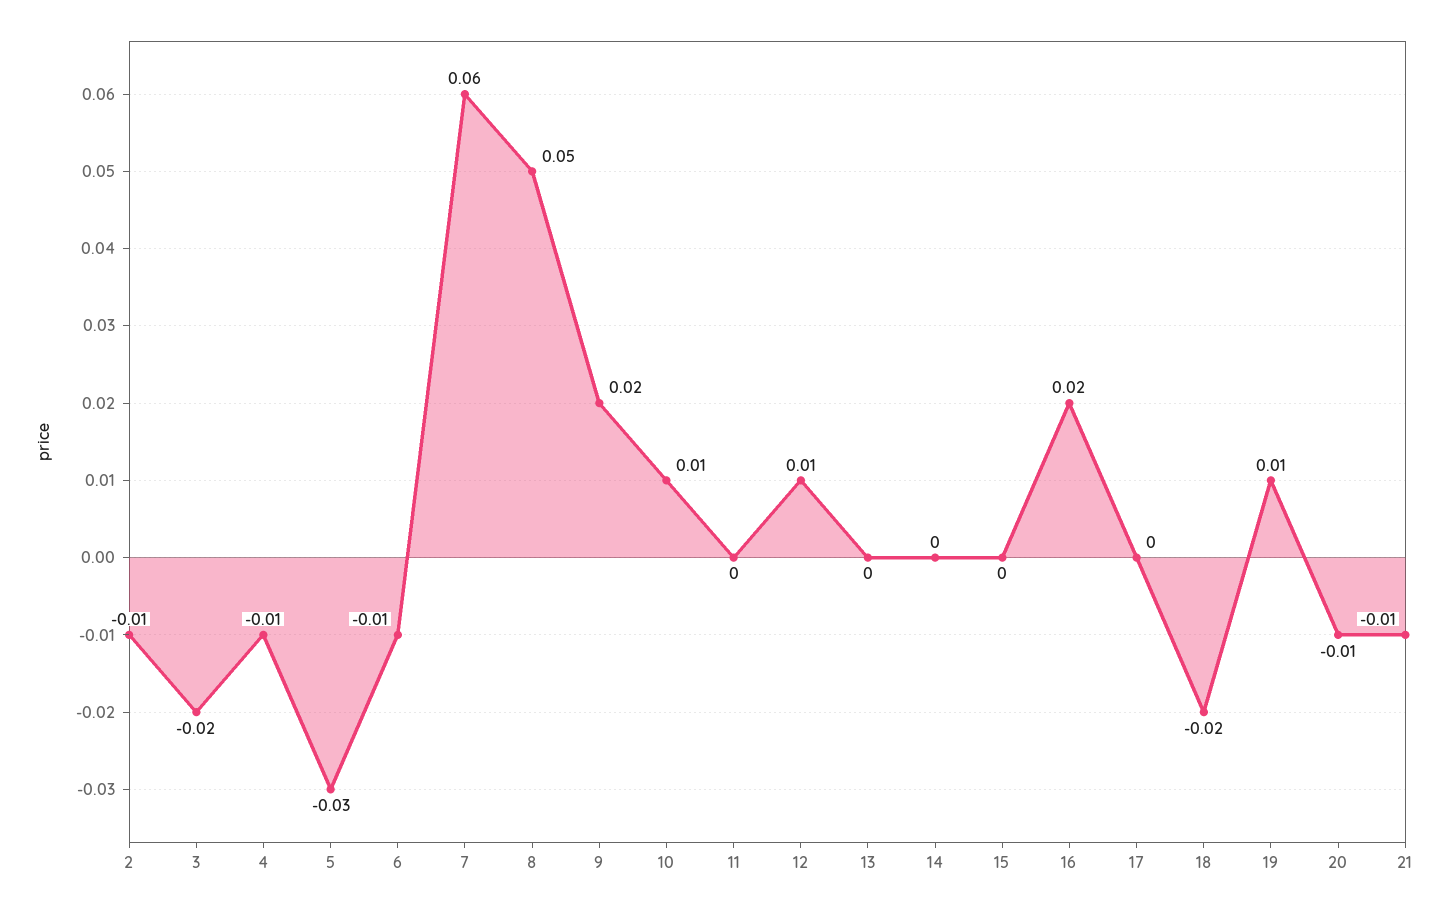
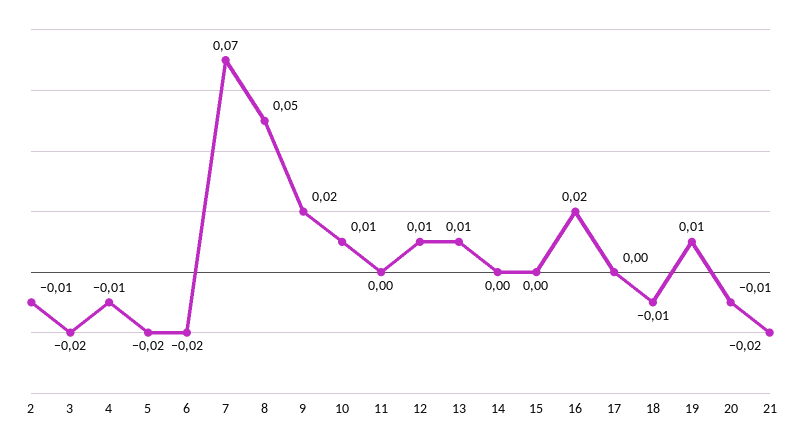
5: -0.03 -> -0.02
6: -0.01 -> -0.02
7: 0.06 -> 0.07
13: 0 -> 0.01
18: -0.02 -> -0.01
21: -0.01 -> -0.02

